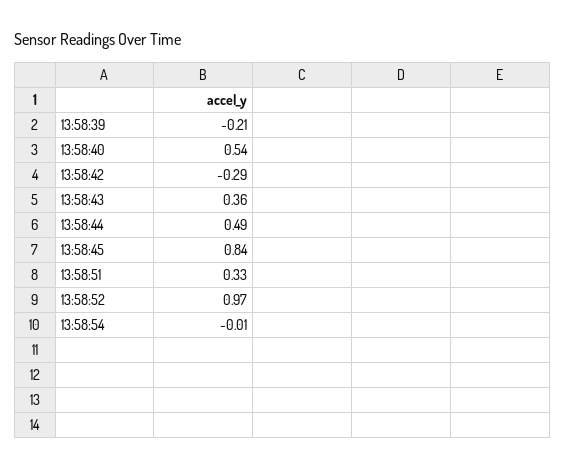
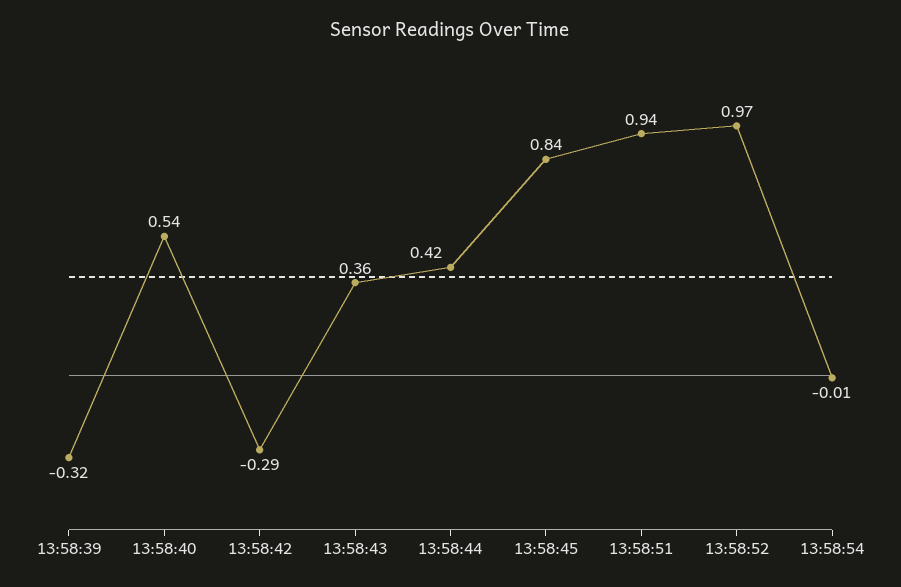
13:58:39: -0.21 -> -0.32
13:58:44: 0.49 -> 0.42
13:58:51: 0.33 -> 0.94

